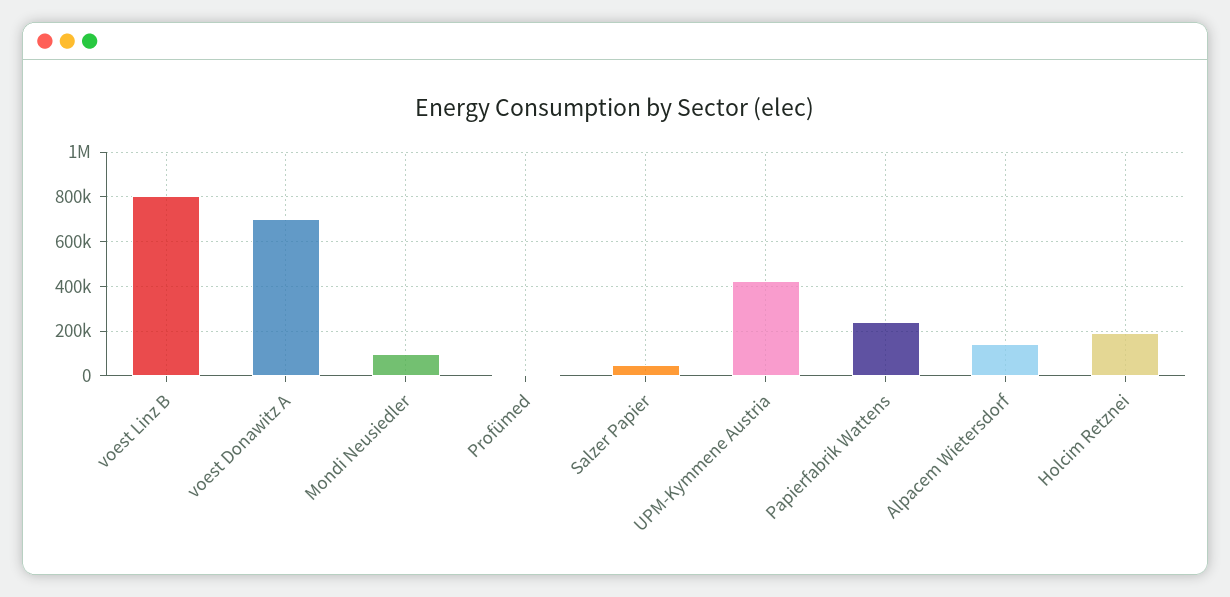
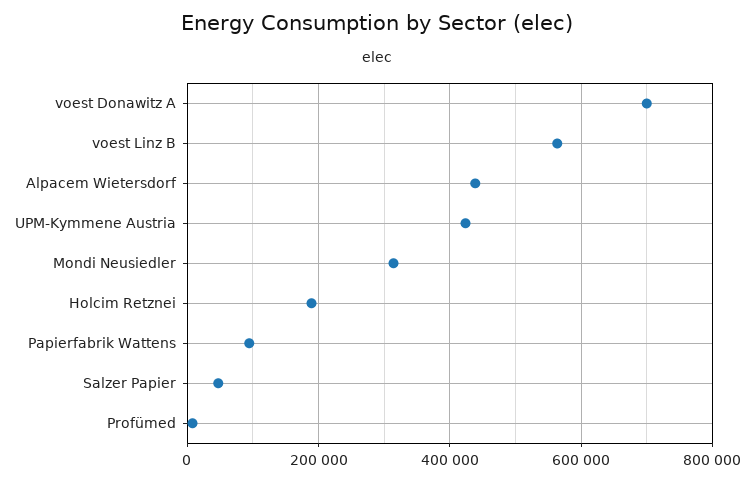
voest Linz B: 800000 -> 560000
Mondi Neusiedler: 100000 -> 320000
Papierfabrik Wattens: 250000 -> 100000
Alpacem Wietersdorf: 150000 -> 440000

